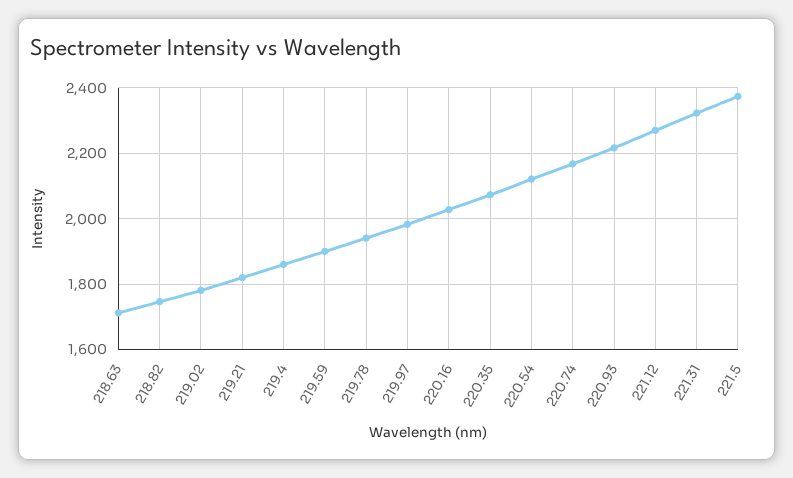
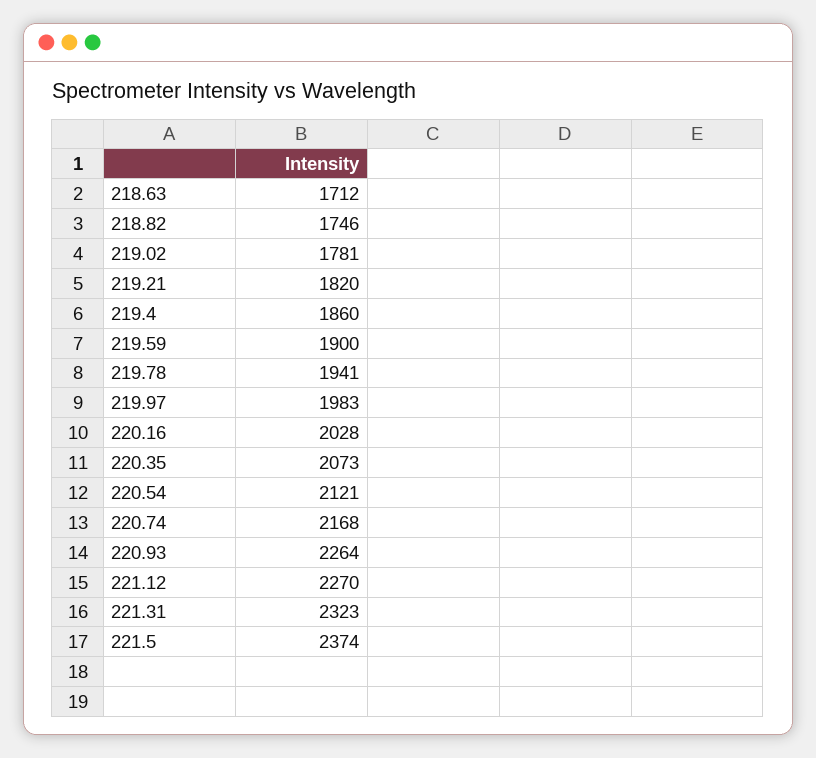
220.93: 2220 -> 2264

